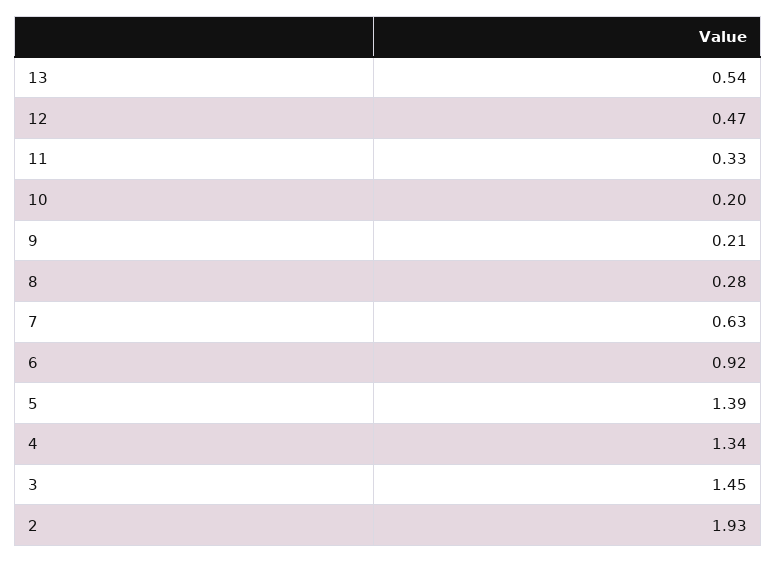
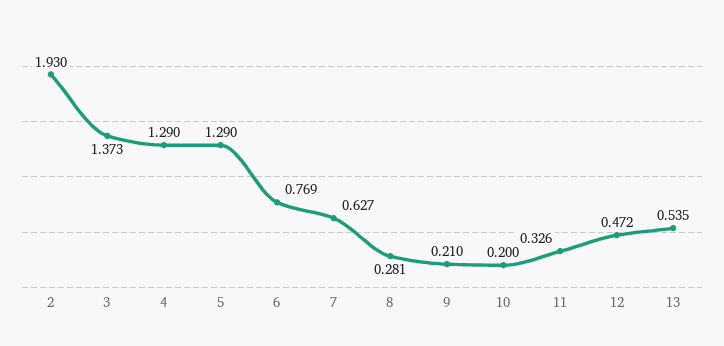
6: 0.92 -> 0.769
5: 1.39 -> 1.29
4: 1.34 -> 1.29
3: 1.45 -> 1.373

